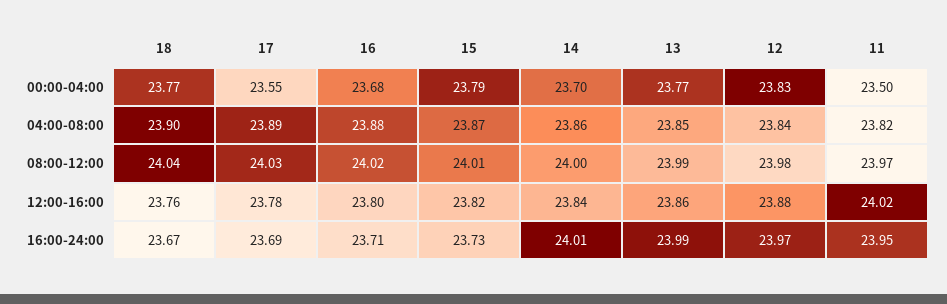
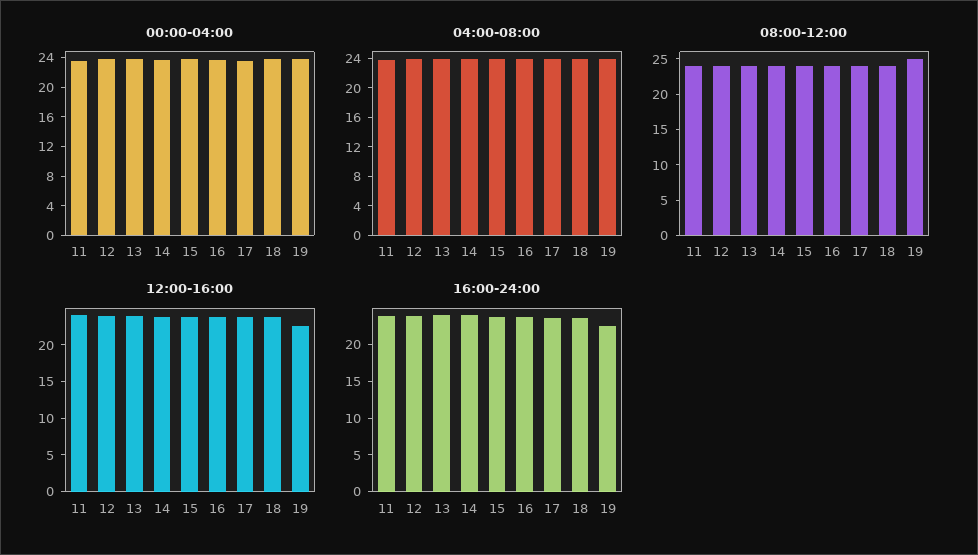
00:00-04:00, 19: none -> 24
04:00-08:00, 19: none -> 24
08:00-12:00, 19: none -> 25
12:00-16:00, 19: none -> 22.5
16:00-24:00, 19: none -> 22.5

